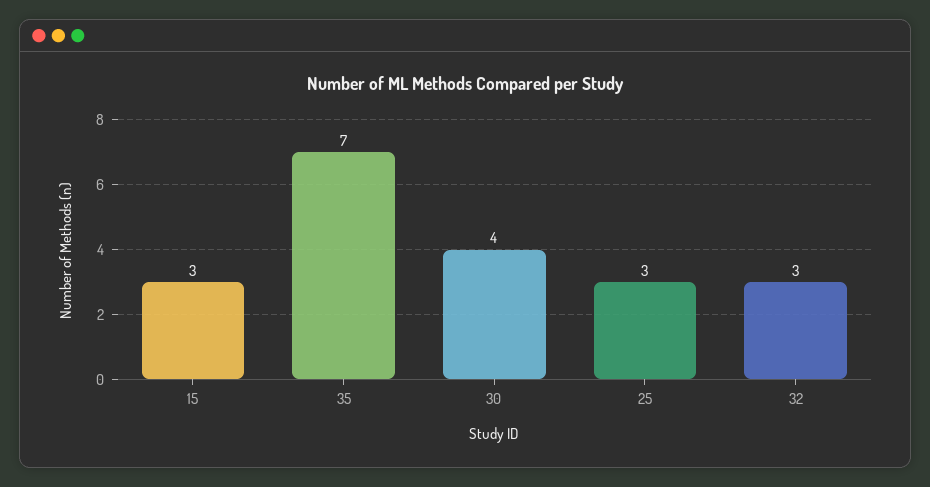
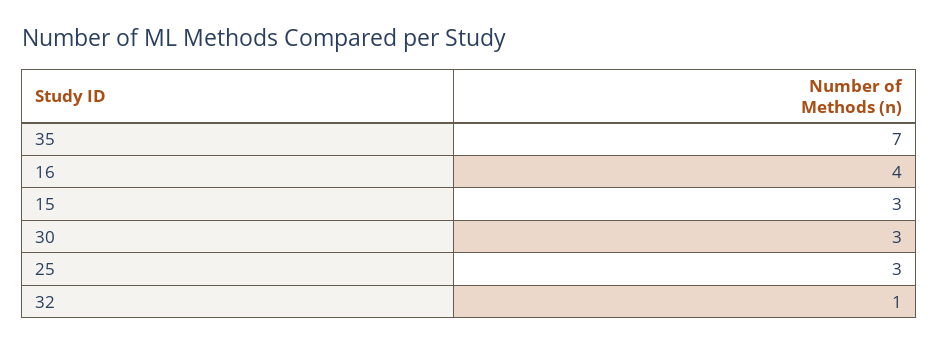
30: 4 -> 3
32: 3 -> 1
16: none -> 4

